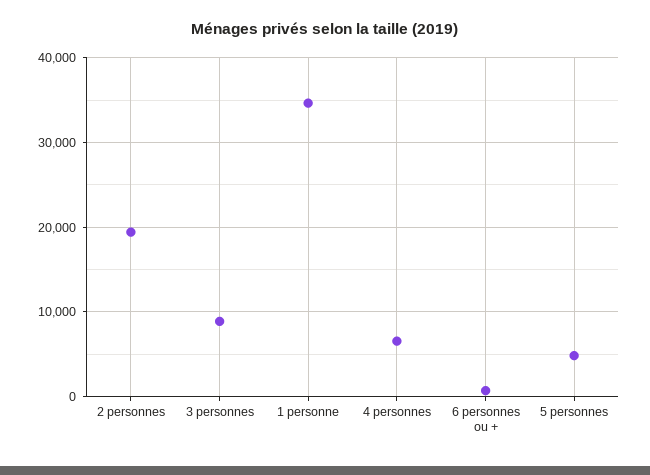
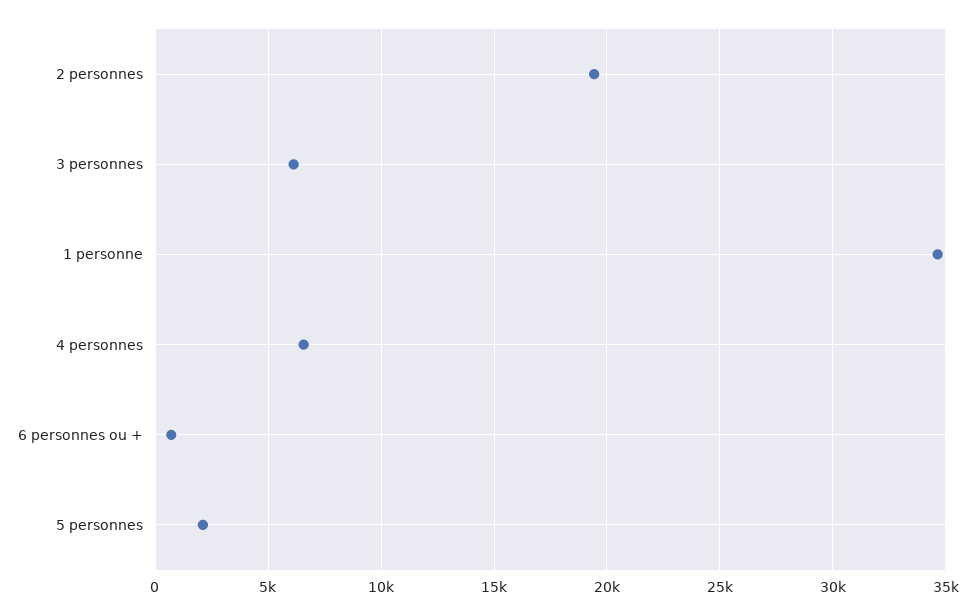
3 personnes: 9000 -> 6000
5 personnes: 5000 -> 2000

